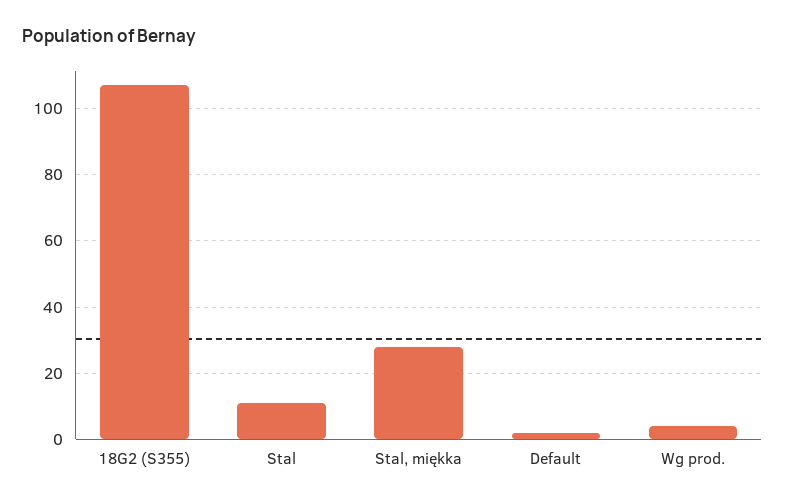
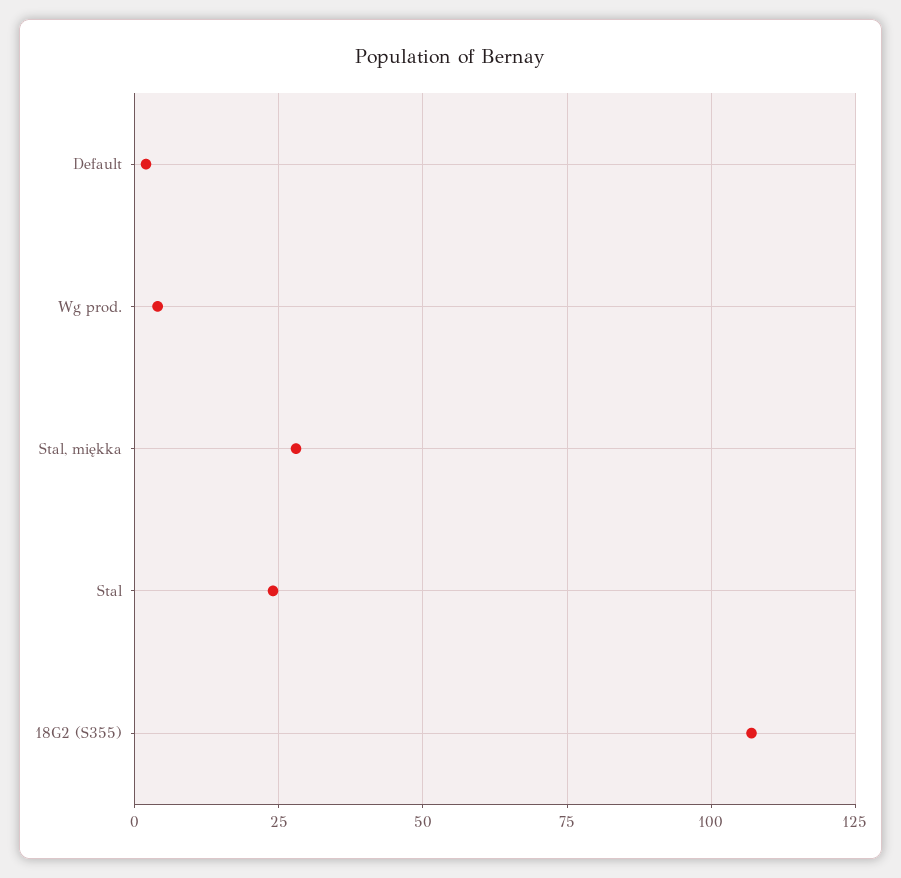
Stal: 10 -> 25

